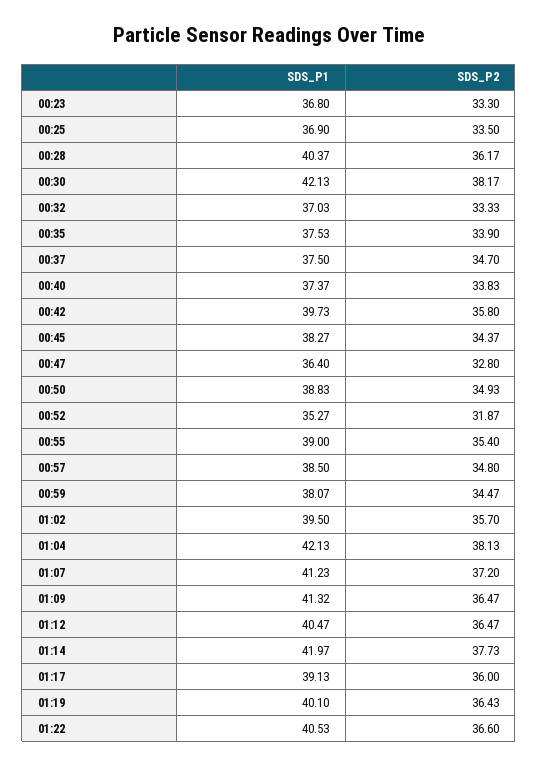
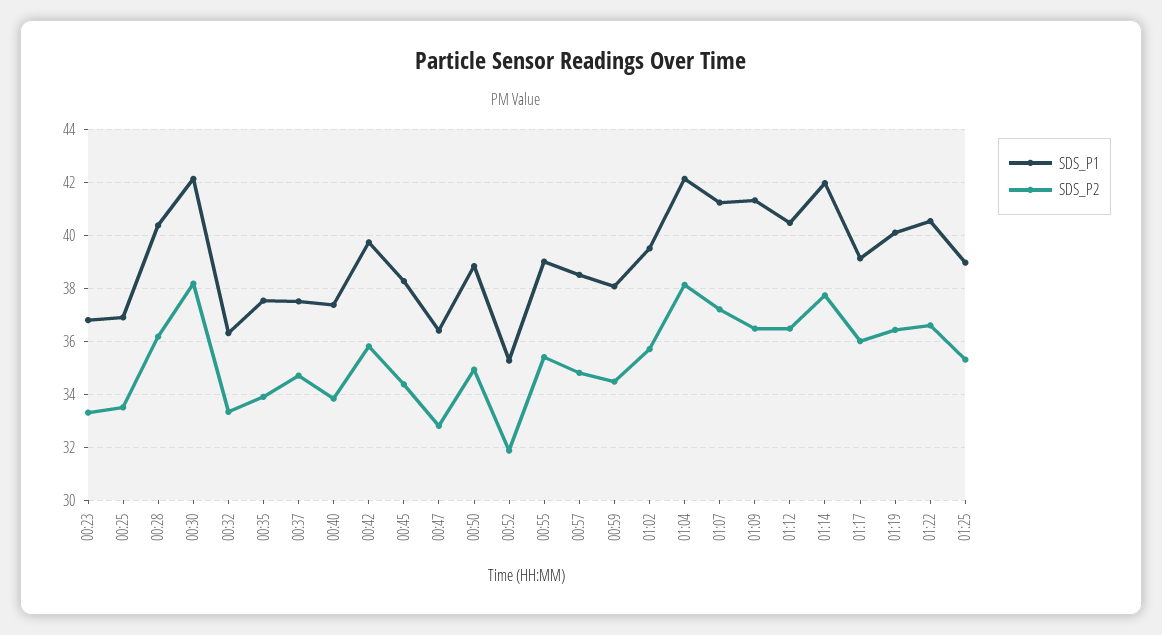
SDS_P1, 00:32: 37.03 -> 36.25
SDS_P1, 01:25: none -> 39
SDS_P2, 01:25: none -> 35.25

